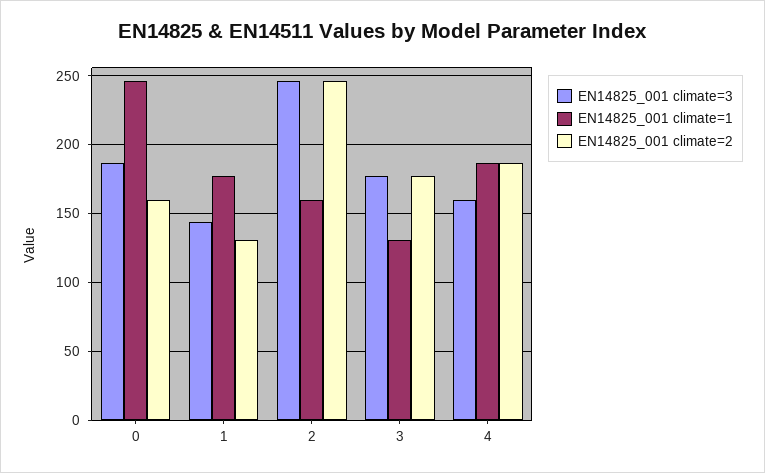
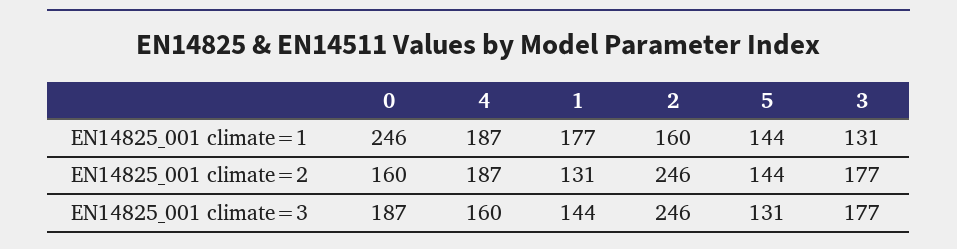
EN14825_001 climate=1, 5: none -> 144
EN14825_001 climate=2, 5: none -> 144
EN14825_001 climate=3, 5: none -> 131

